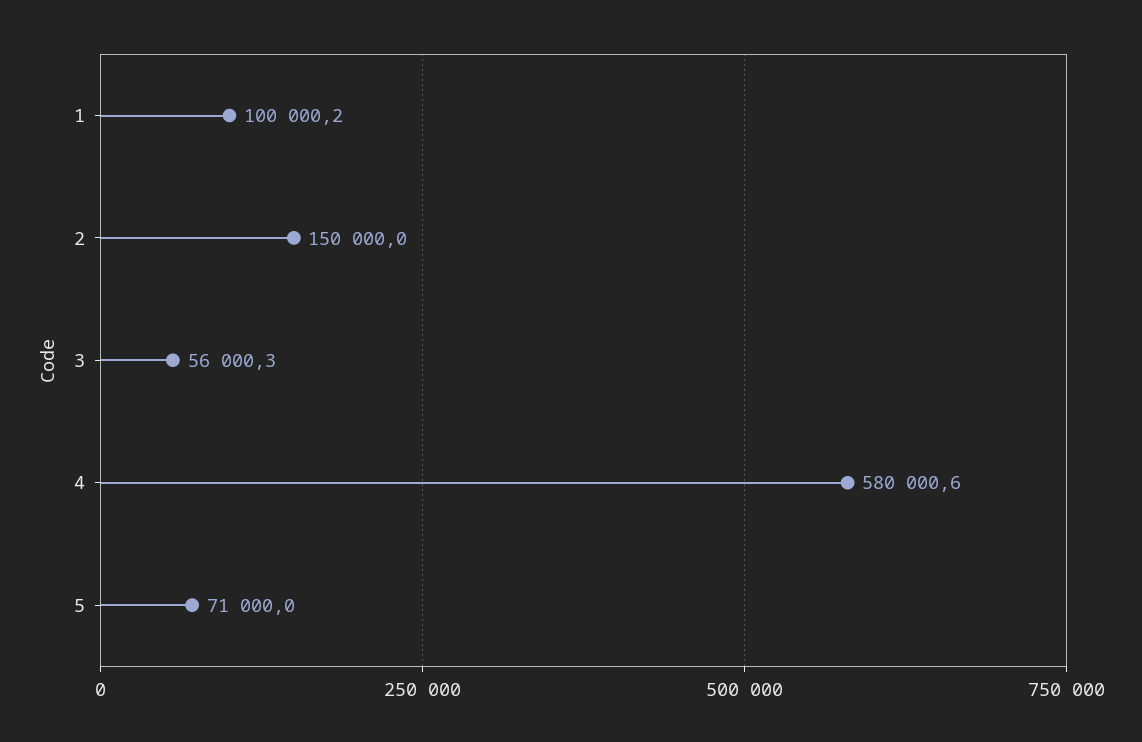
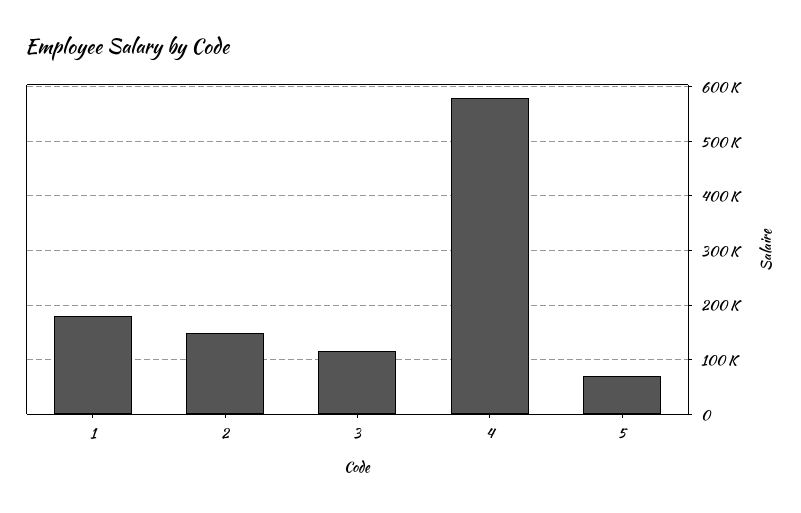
1: 100000.2 -> 180000
3: 56000.3 -> 120000

